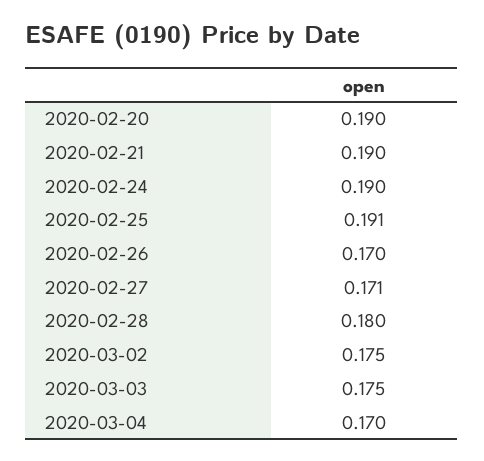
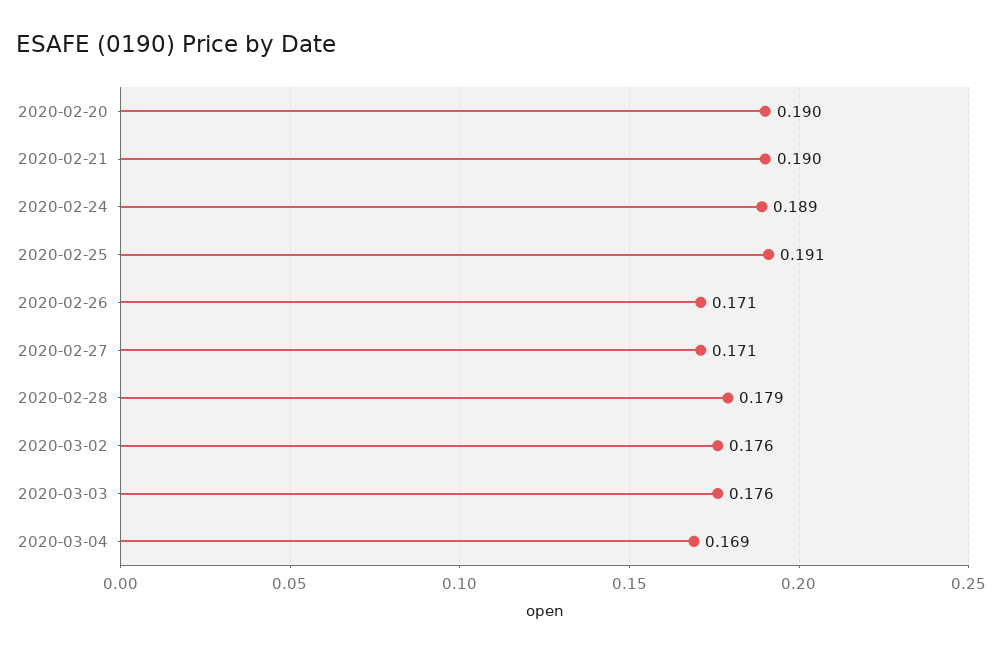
2020-02-24: 0.19 -> 0.189
2020-02-26: 0.17 -> 0.171
2020-02-28: 0.18 -> 0.179
2020-03-02: 0.175 -> 0.176
2020-03-03: 0.175 -> 0.176
2020-03-04: 0.17 -> 0.169

